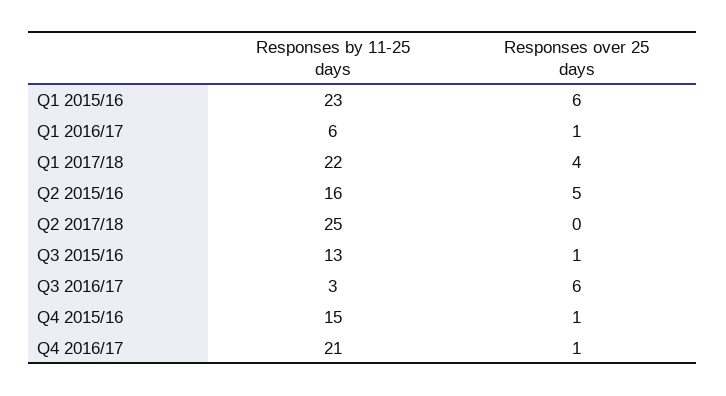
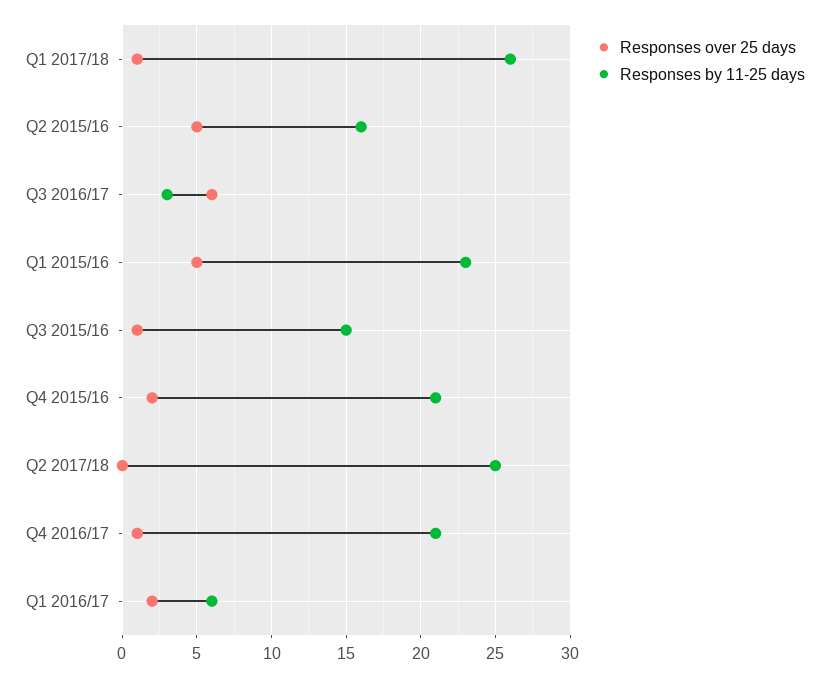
Responses over 25 days, Q1 2015/16: 6 -> 5
Responses over 25 days, Q1 2016/17: 1 -> 2
Responses by 11-25 days, Q1 2017/18: 22 -> 26
Responses over 25 days, Q1 2017/18: 4 -> 1
Responses by 11-25 days, Q3 2015/16: 13 -> 15
Responses by 11-25 days, Q4 2015/16: 15 -> 21
Responses over 25 days, Q4 2015/16: 1 -> 2

